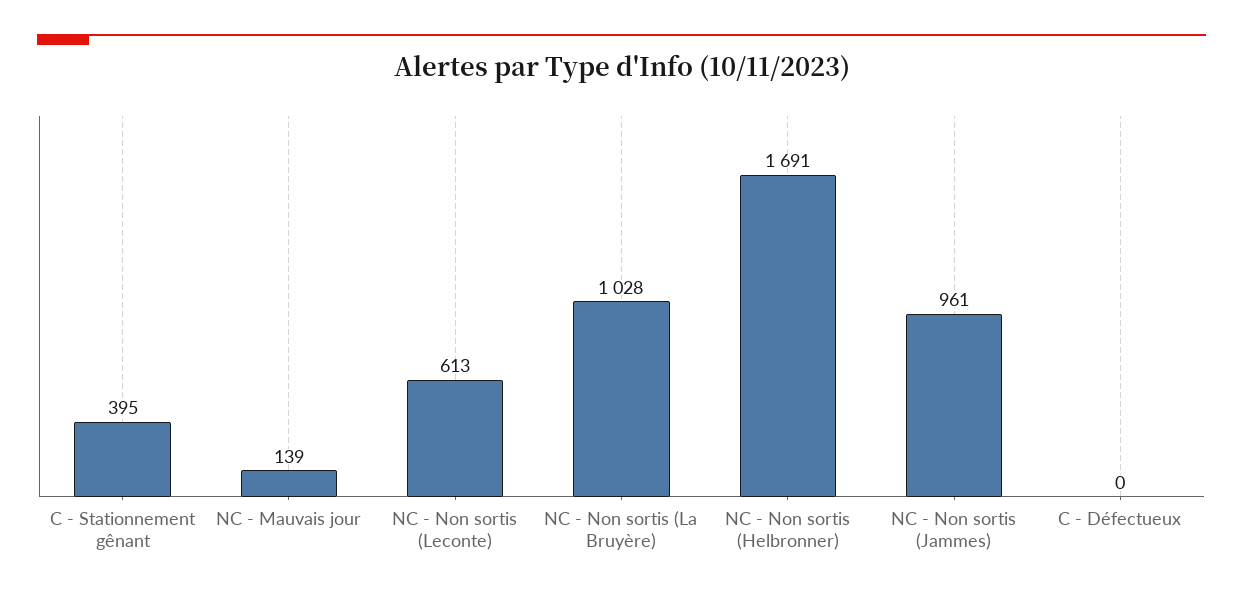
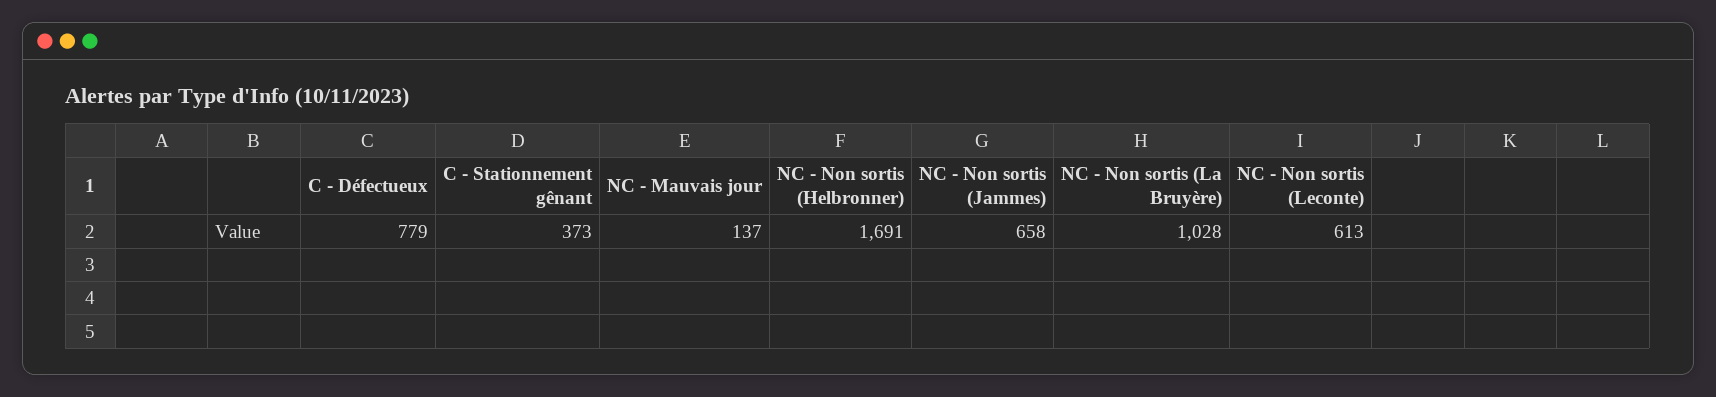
C - Stationnement gênant: 395 -> 373
NC - Mauvais jour: 139 -> 137
NC - Non sortis (Jammes): 961 -> 658
C - Défectueux: 0 -> 779

